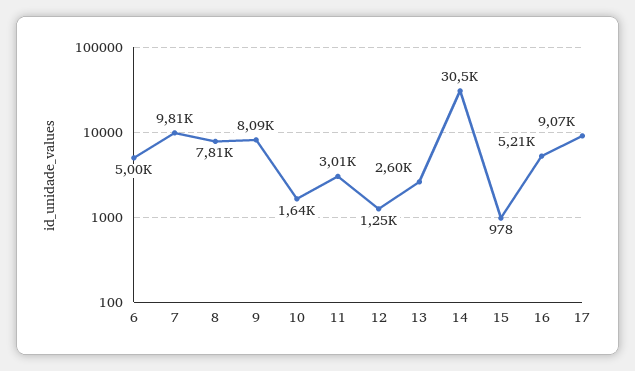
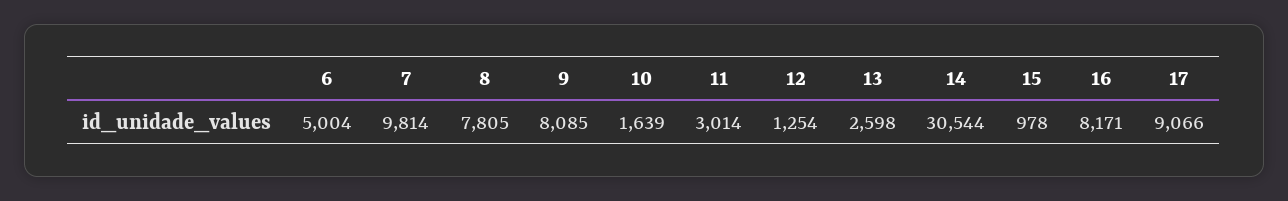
16: 5210 -> 8171

